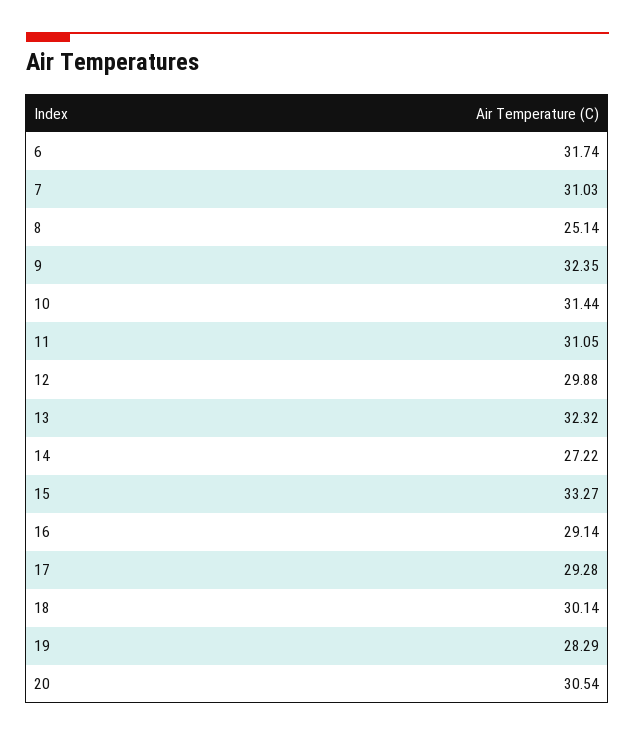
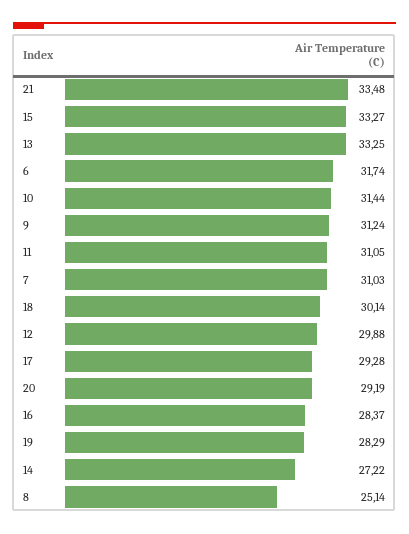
9: 32.35 -> 31.24
13: 32.32 -> 33.25
16: 29.14 -> 28.37
20: 30.54 -> 29.19
21: none -> 33.48

